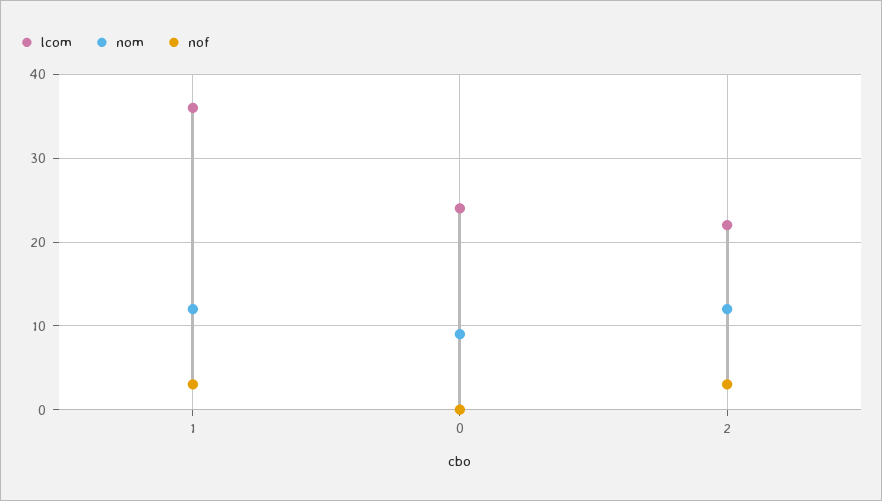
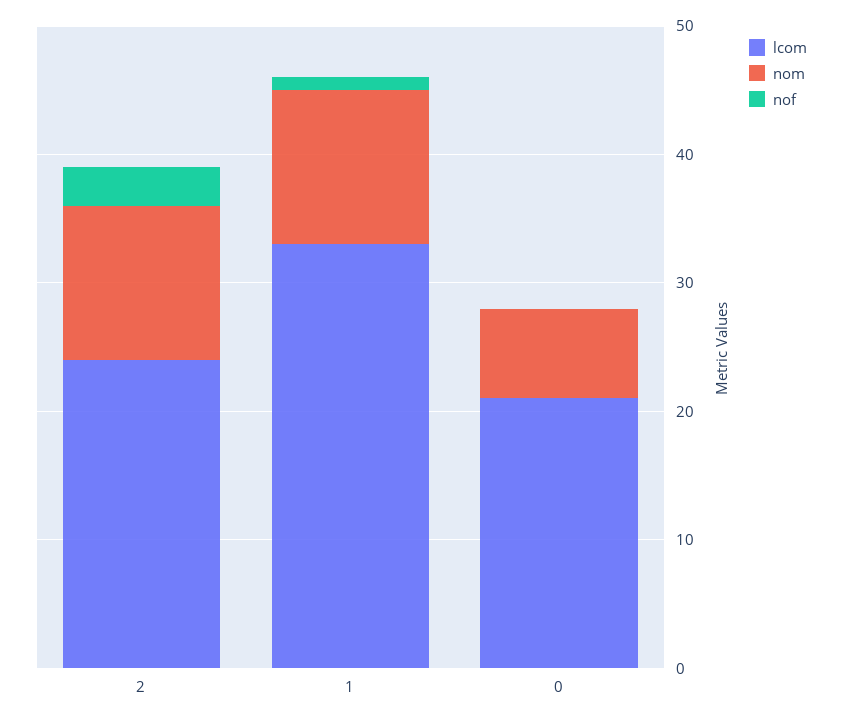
lcom, 1: 36 -> 33
nof, 1: 3 -> 1
lcom, 0: 24 -> 21
nom, 0: 9 -> 7
lcom, 2: 22 -> 24

